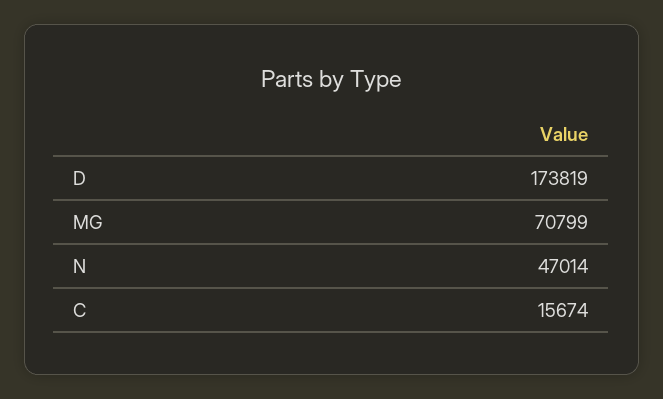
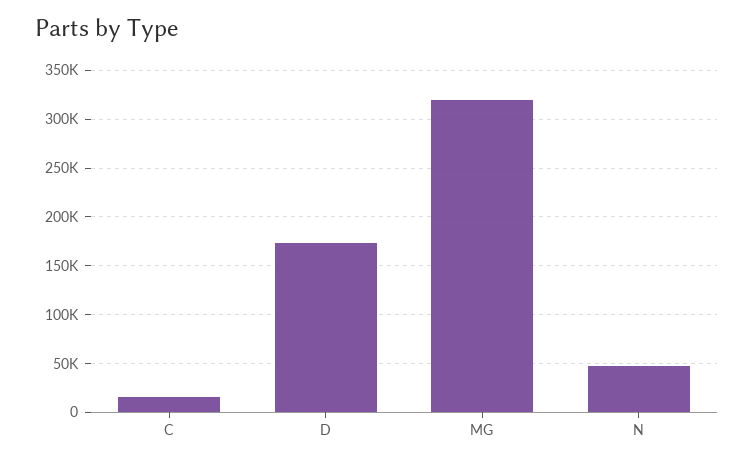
MG: 70799 -> 320000

